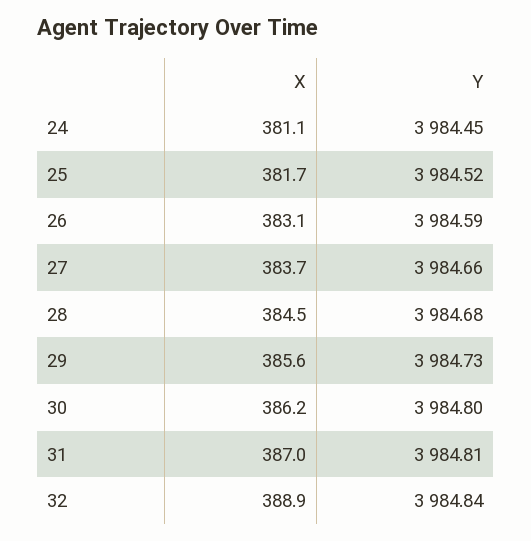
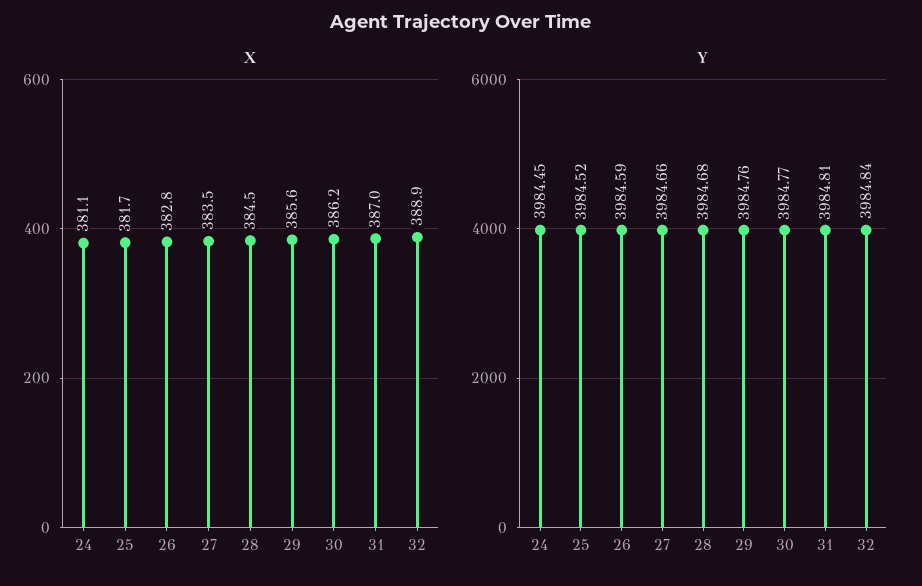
X, 26: 383.1 -> 382.8
X, 27: 383.7 -> 383.5
Y, 29: 3984.73 -> 3984.76
Y, 30: 3984.8 -> 3984.77

